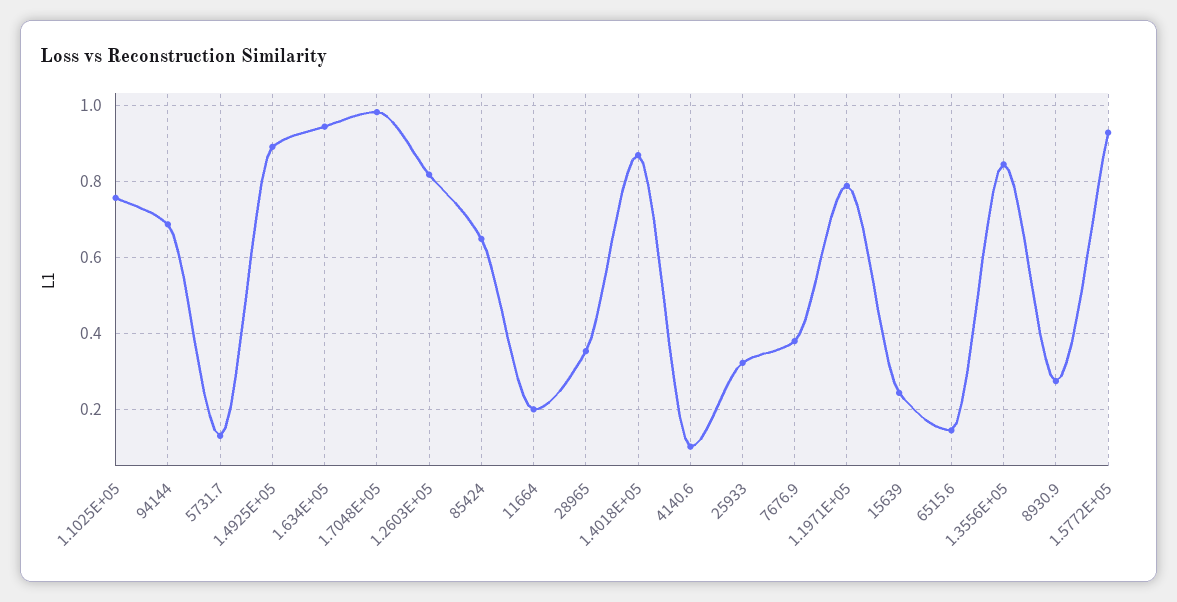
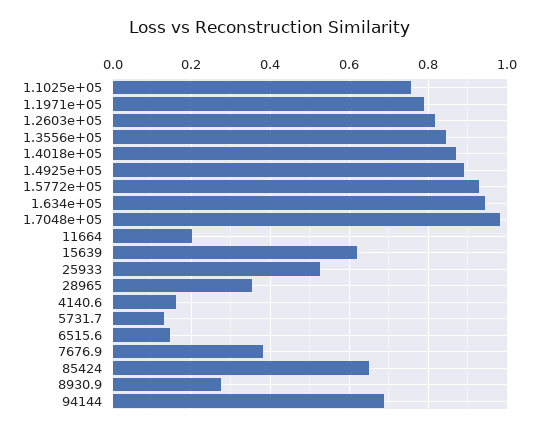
4140.6: 0.1 -> 0.16
25933: 0.32 -> 0.52
15639: 0.24 -> 0.62

